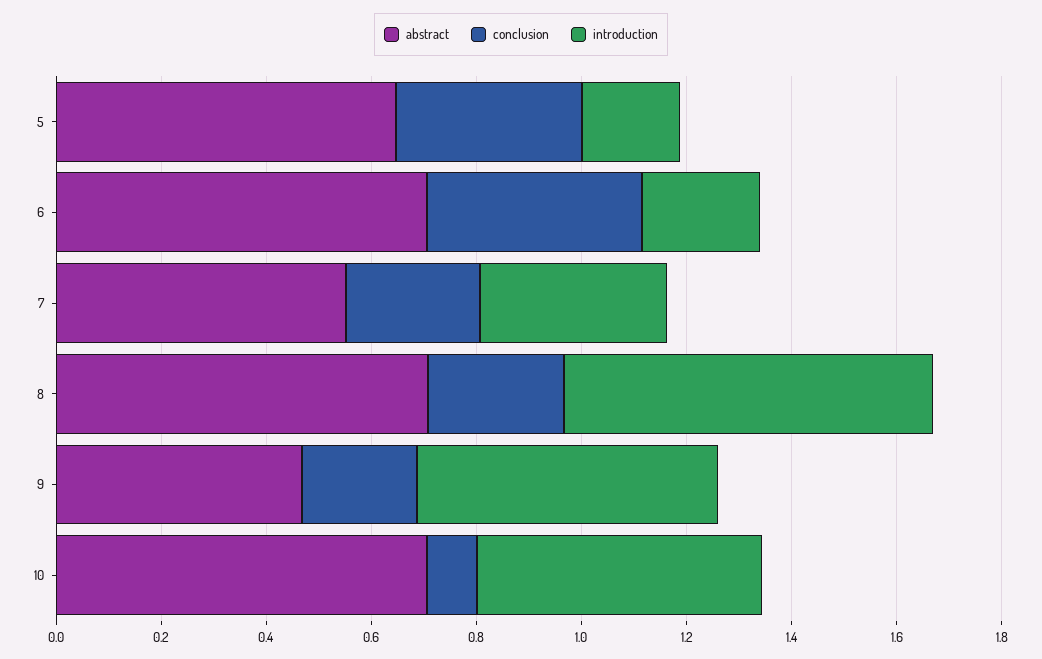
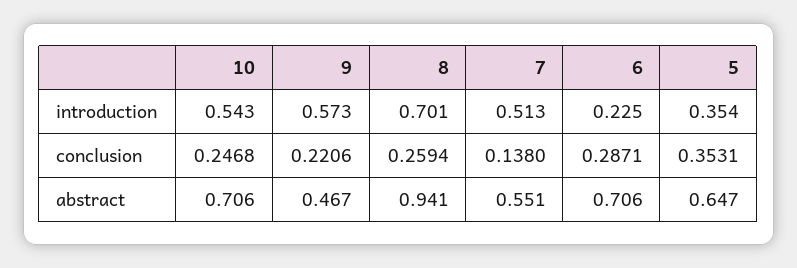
introduction, 5: 0.2 -> 0.354
conclusion, 6: 0.4 -> 0.2871
conclusion, 7: 0.25 -> 0.138
introduction, 7: 0.35 -> 0.513
abstract, 8: 0.7 -> 0.941
conclusion, 10: 0.1 -> 0.2468

